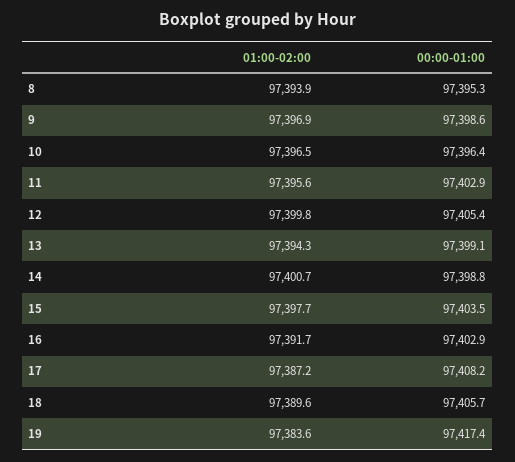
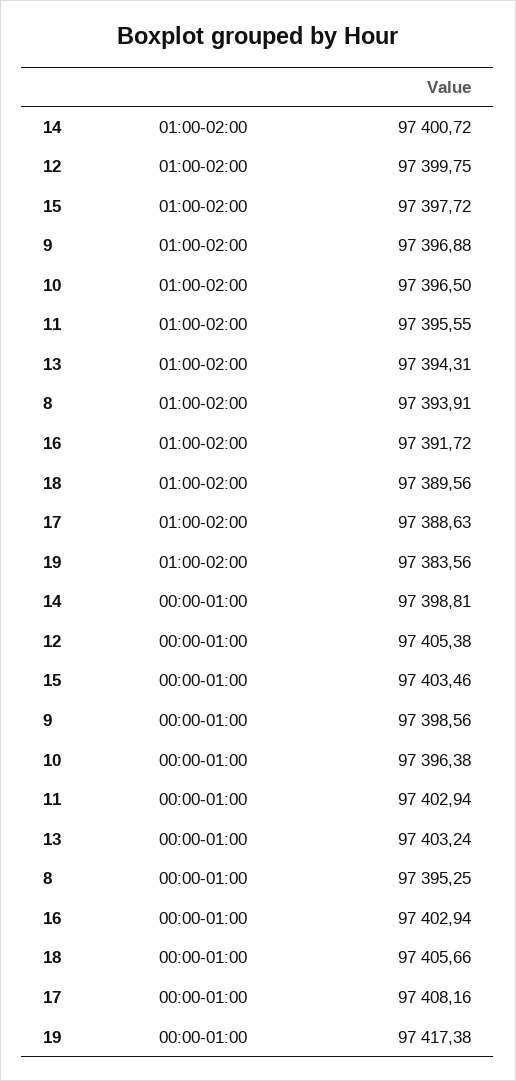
00:00-01:00, 13: 97399.1 -> 97403.24
01:00-02:00, 17: 97387.2 -> 97388.63

